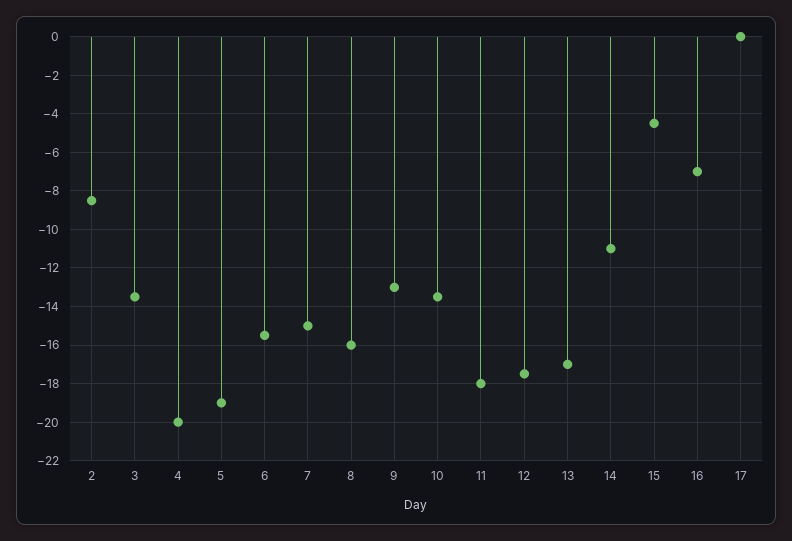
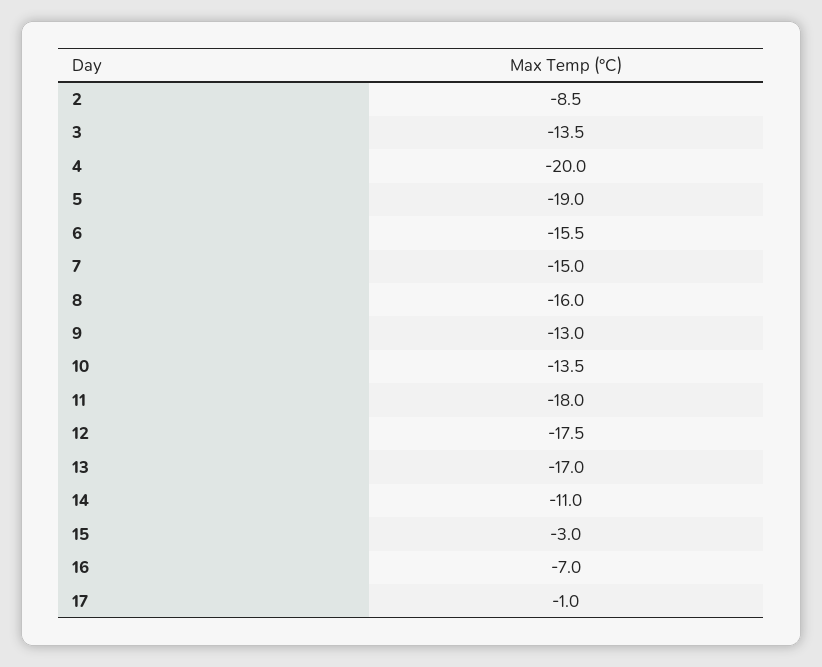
15: -4.5 -> -3
17: 0 -> -1

